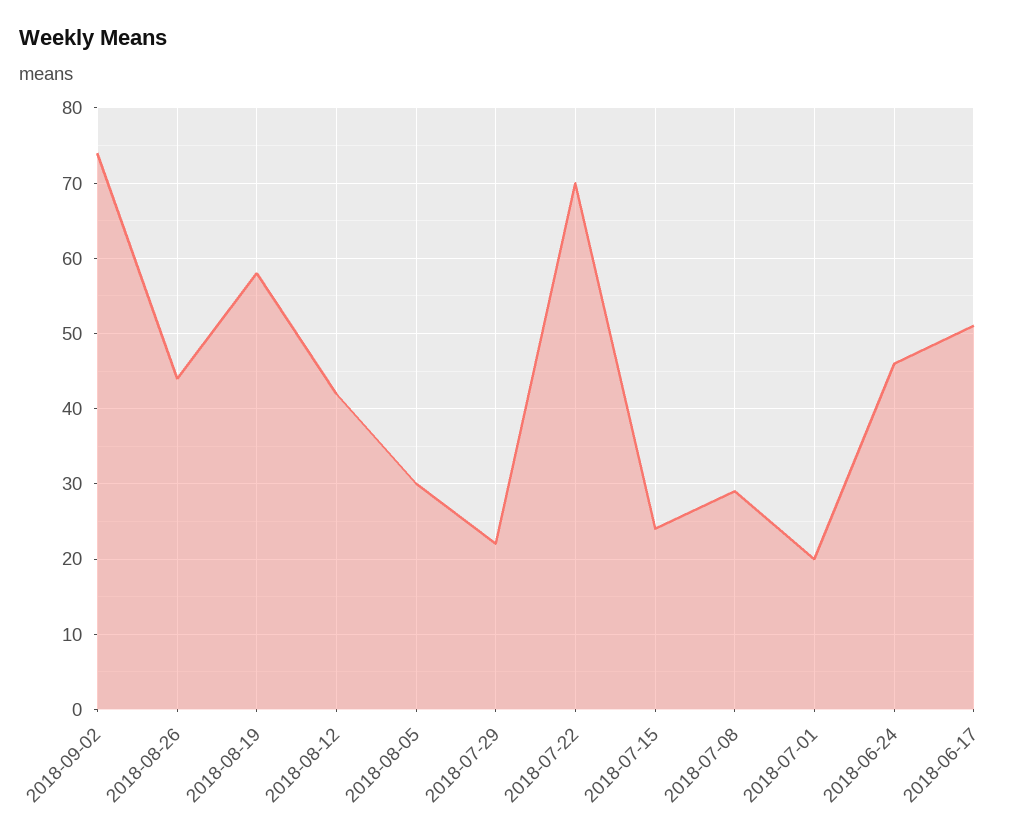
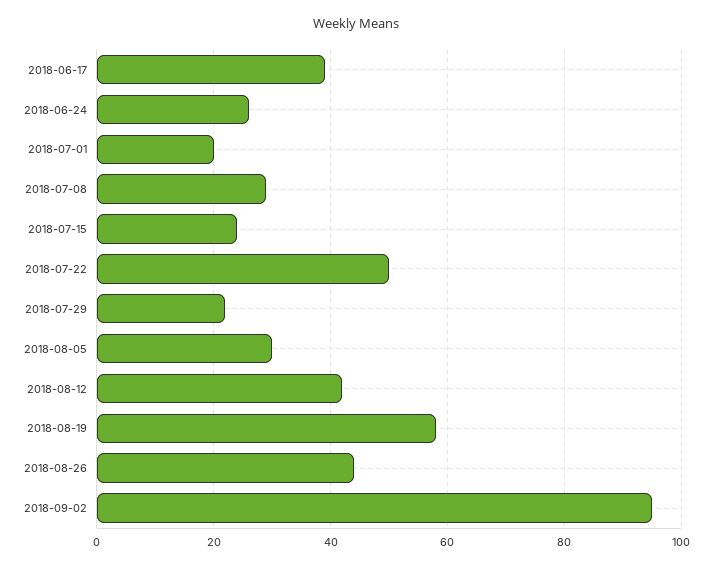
2018-09-02: 74 -> 95
2018-07-22: 70 -> 50
2018-06-24: 46 -> 25
2018-06-17: 51 -> 40

